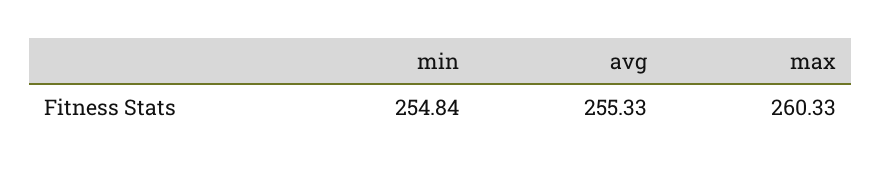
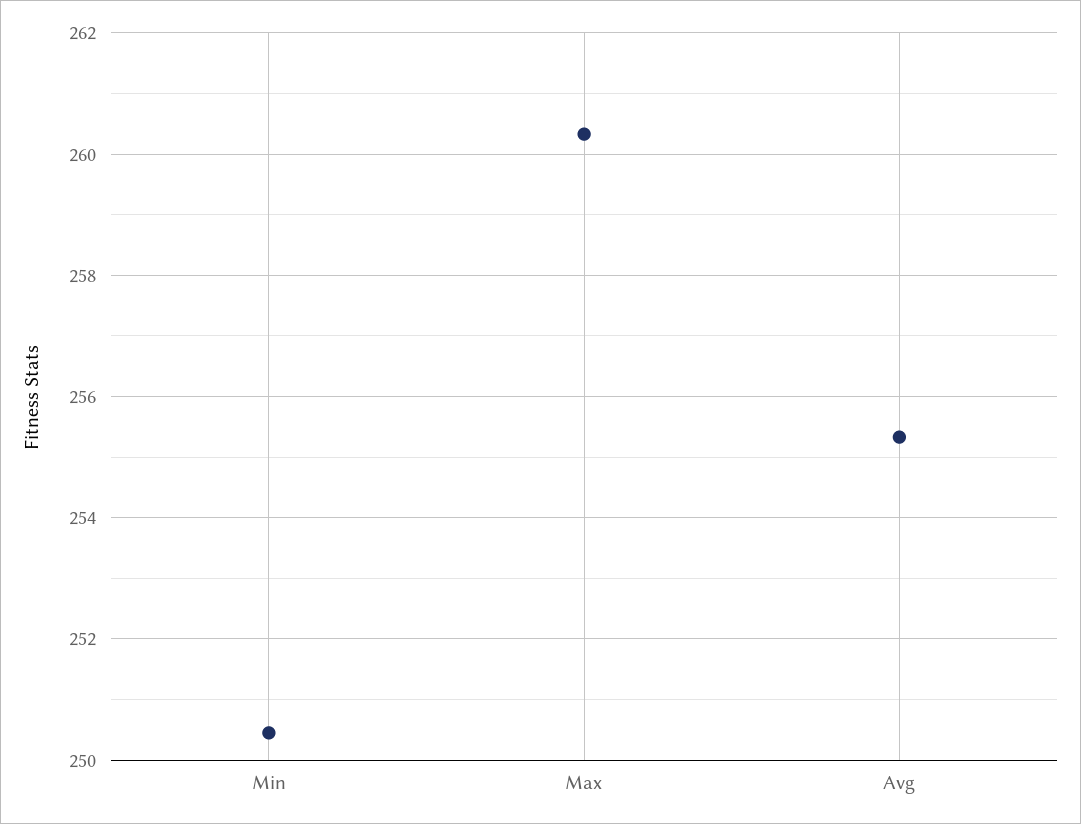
min: 254.84 -> 250.4

